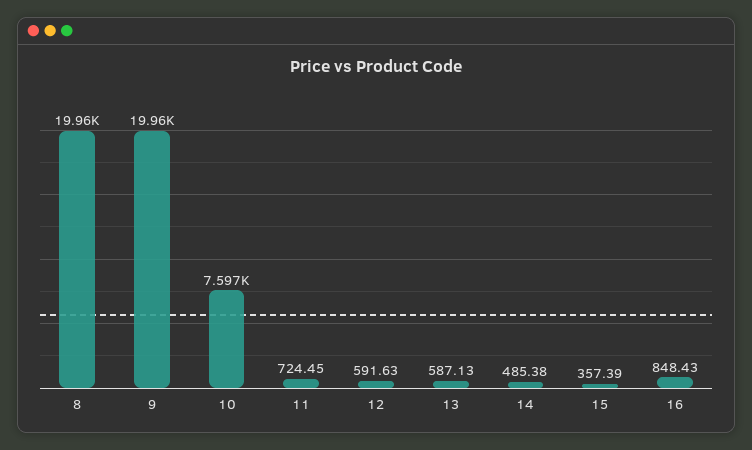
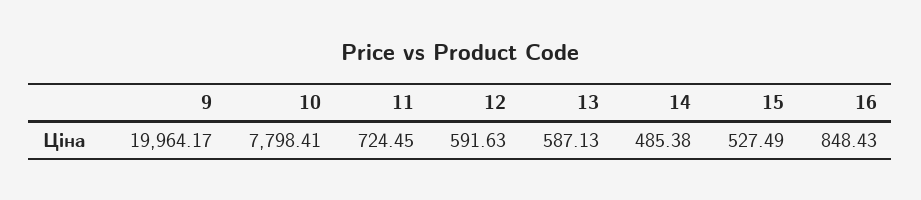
8: 19960 -> none
10: 7597 -> 7798.41
15: 357.39 -> 527.49

